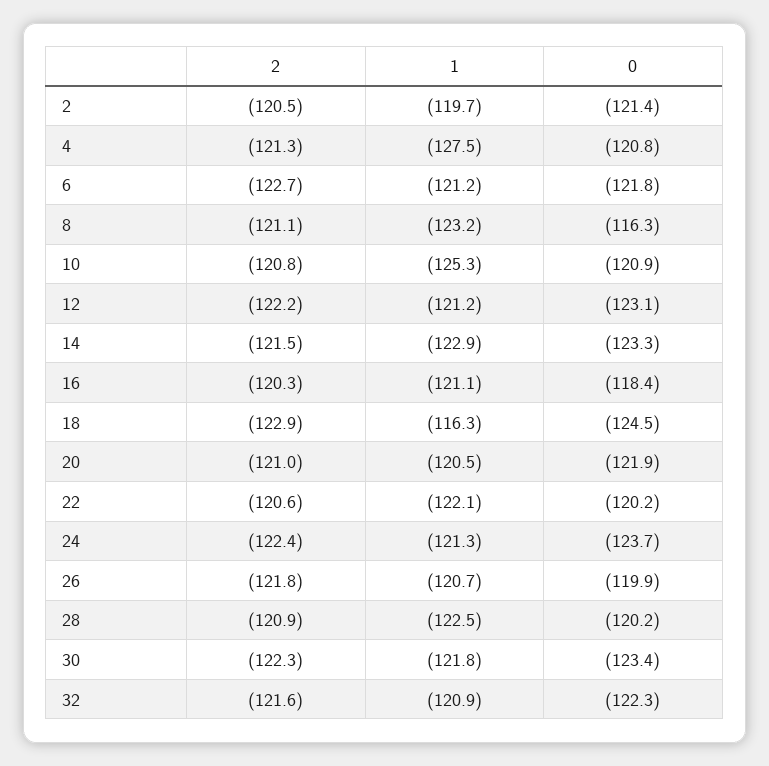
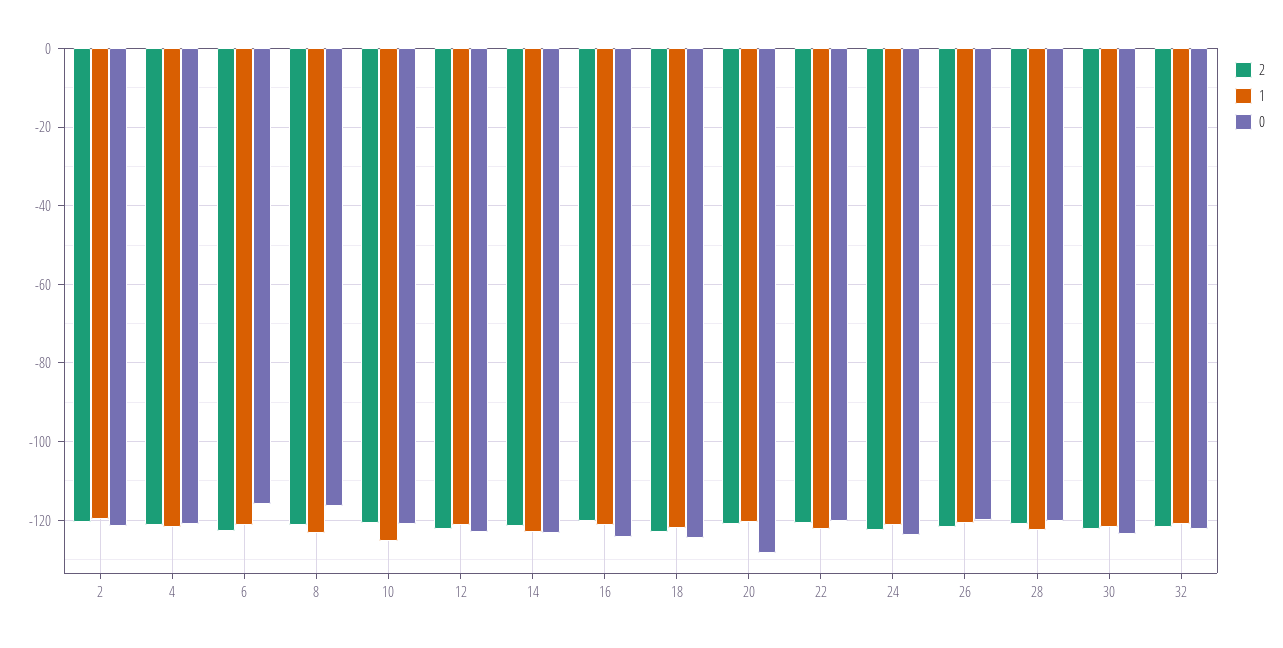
1, 4: -127.5 -> -122
0, 6: -121.8 -> -116
0, 16: -118.4 -> -124
1, 18: -116.3 -> -122
0, 20: -121.9 -> -128

